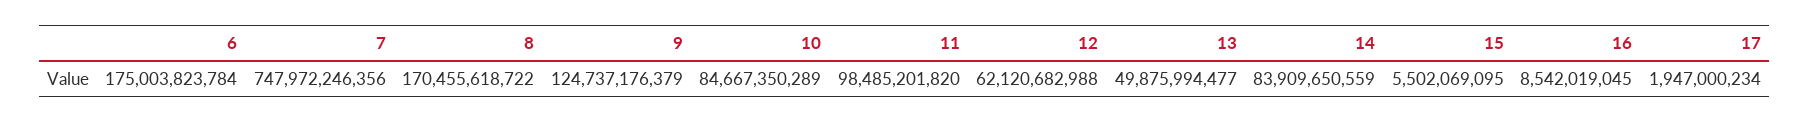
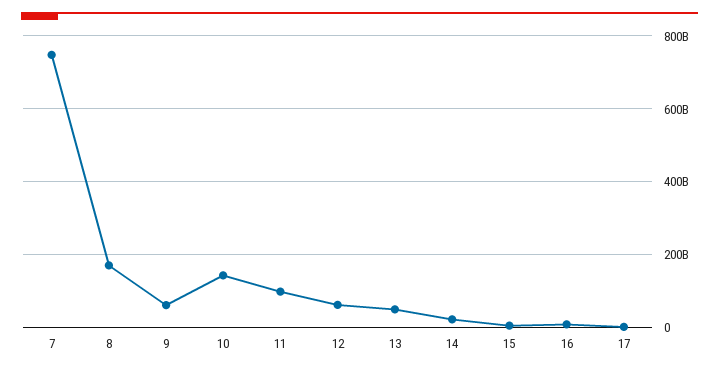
6: 175003823784 -> none
9: 124737176379 -> 60000000000
10: 84667350289 -> 140000000000
14: 83909650559 -> 20000000000

